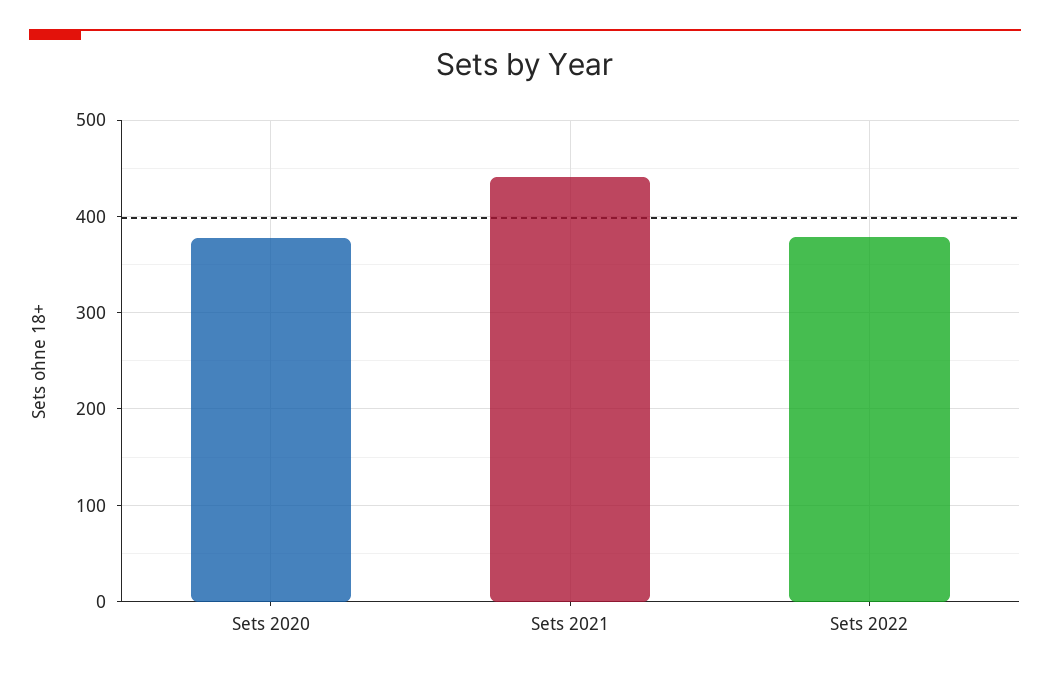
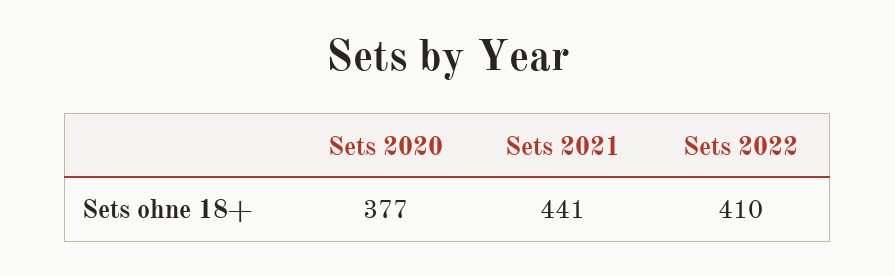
Sets 2022: 380 -> 410

